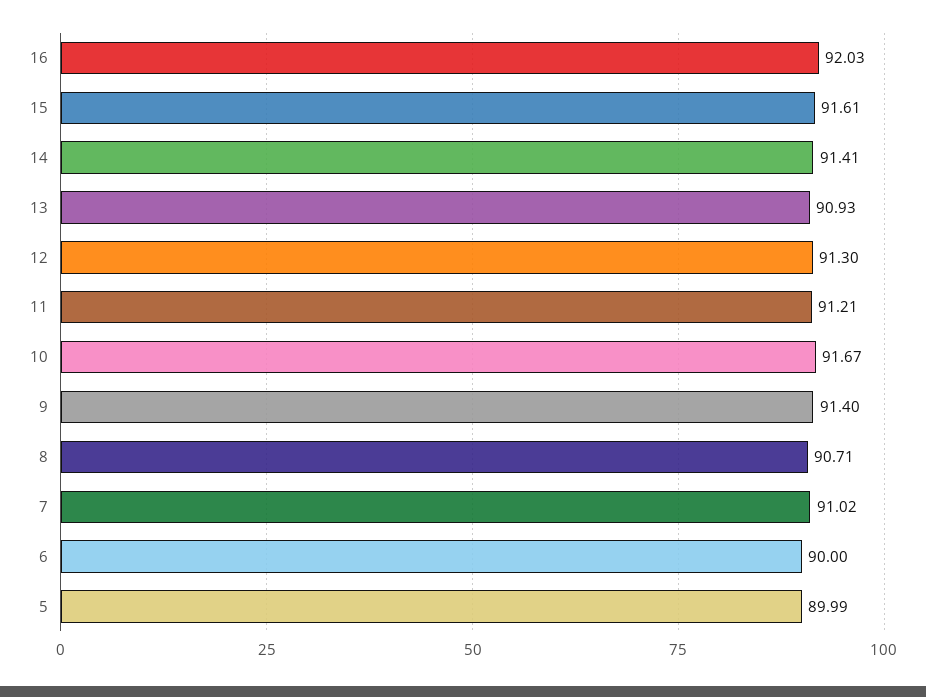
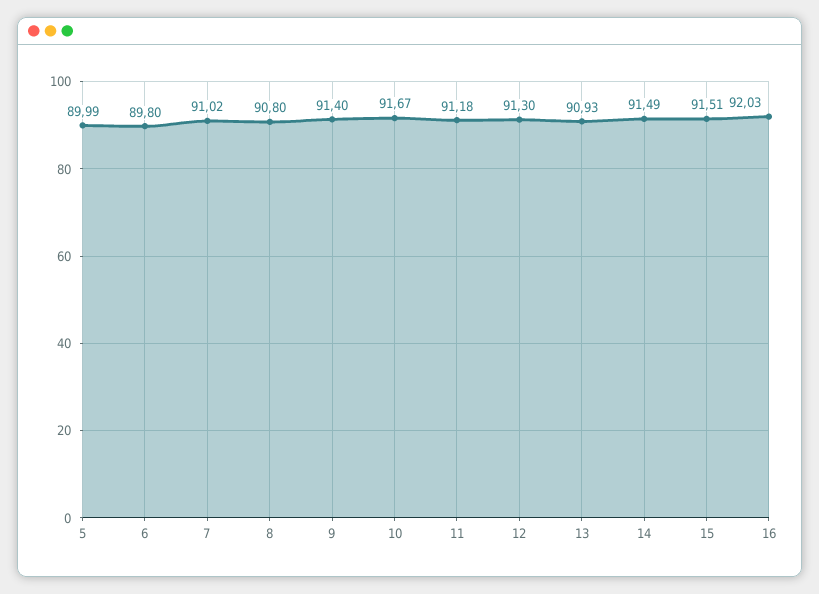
15: 91.61 -> 91.51
14: 91.41 -> 91.49
11: 91.21 -> 91.18
8: 90.71 -> 90.8
6: 90 -> 89.8

